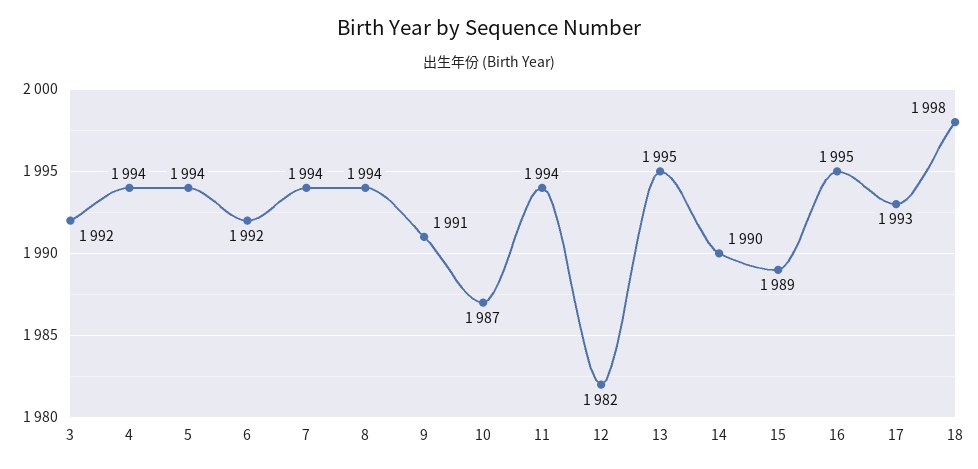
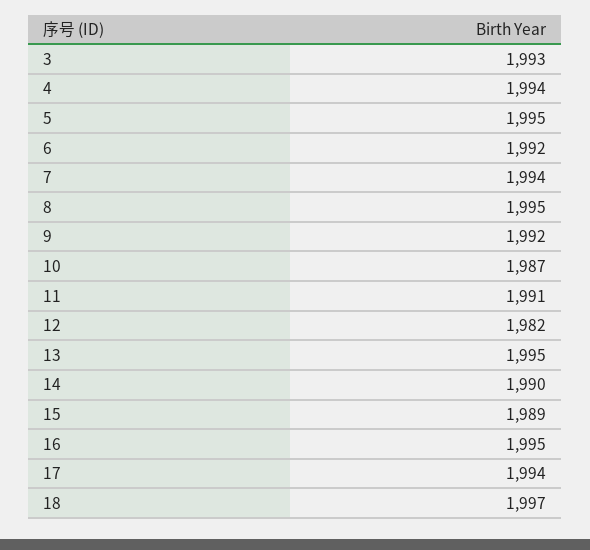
3: 1992 -> 1993
5: 1994 -> 1995
8: 1994 -> 1995
9: 1991 -> 1992
11: 1994 -> 1991
17: 1993 -> 1994
18: 1998 -> 1997

